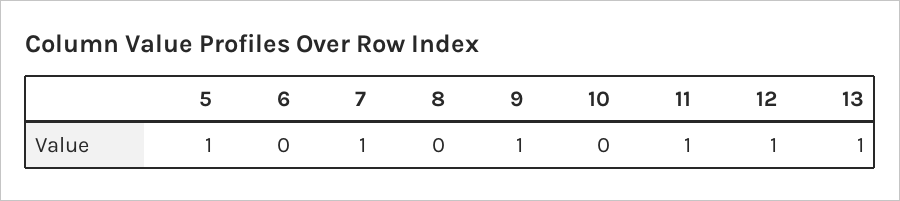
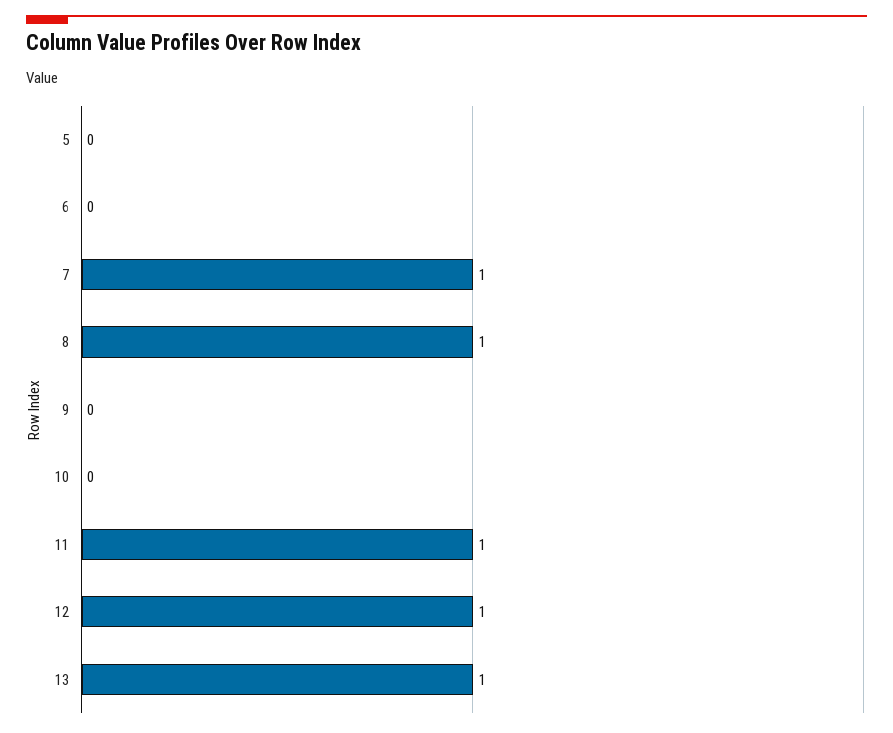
5: 1 -> 0
8: 0 -> 1
9: 1 -> 0

